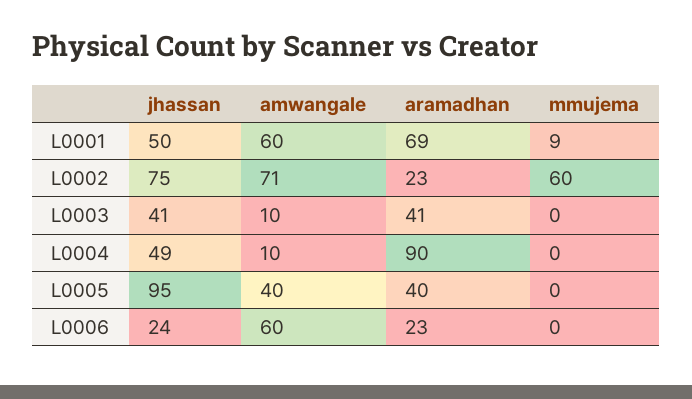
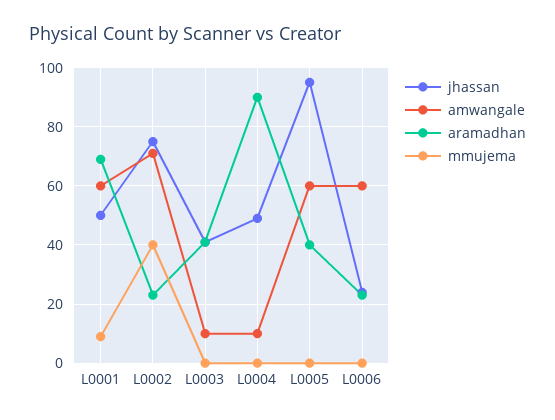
mmujema, L0002: 60 -> 40
amwangale, L0005: 40 -> 60

